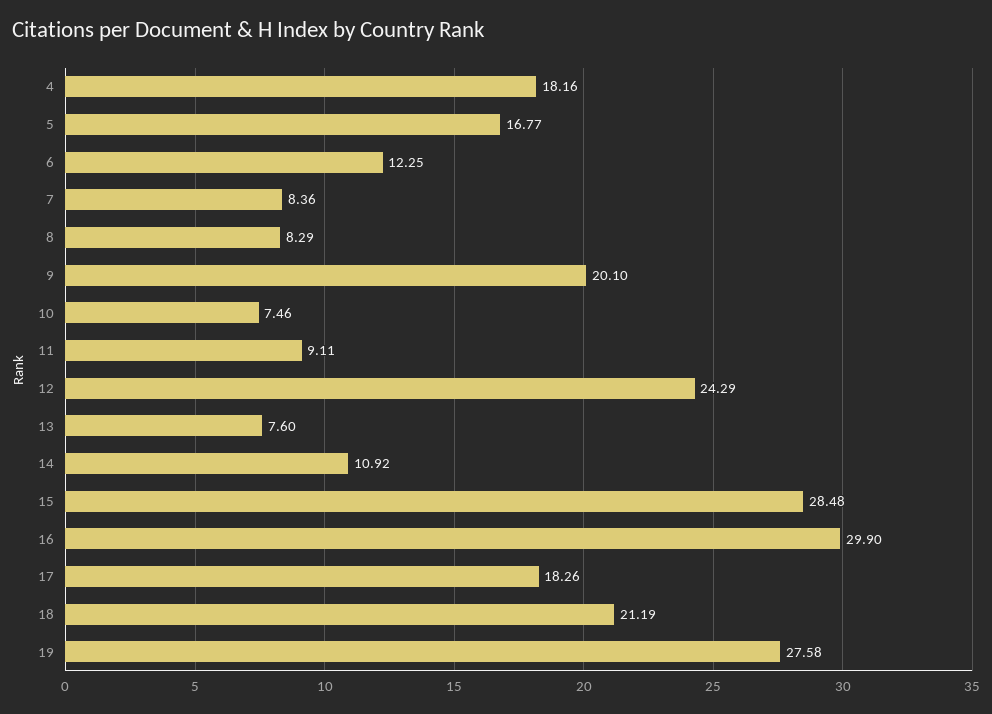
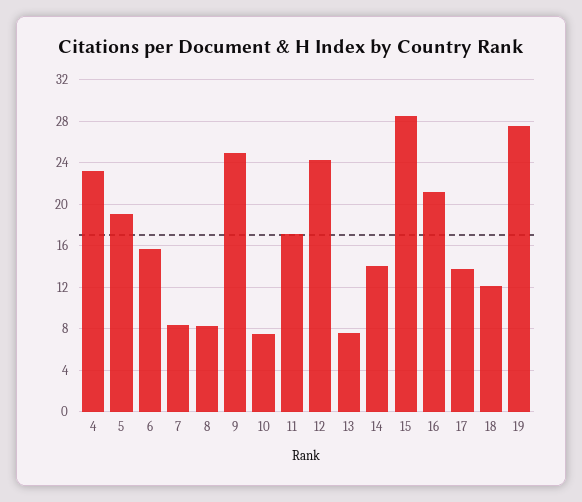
4: 18.16 -> 23
5: 16.77 -> 19
6: 12.25 -> 16
9: 20.1 -> 25
11: 9.11 -> 17
14: 10.92 -> 14
16: 29.9 -> 21
17: 18.26 -> 14
18: 21.19 -> 12

